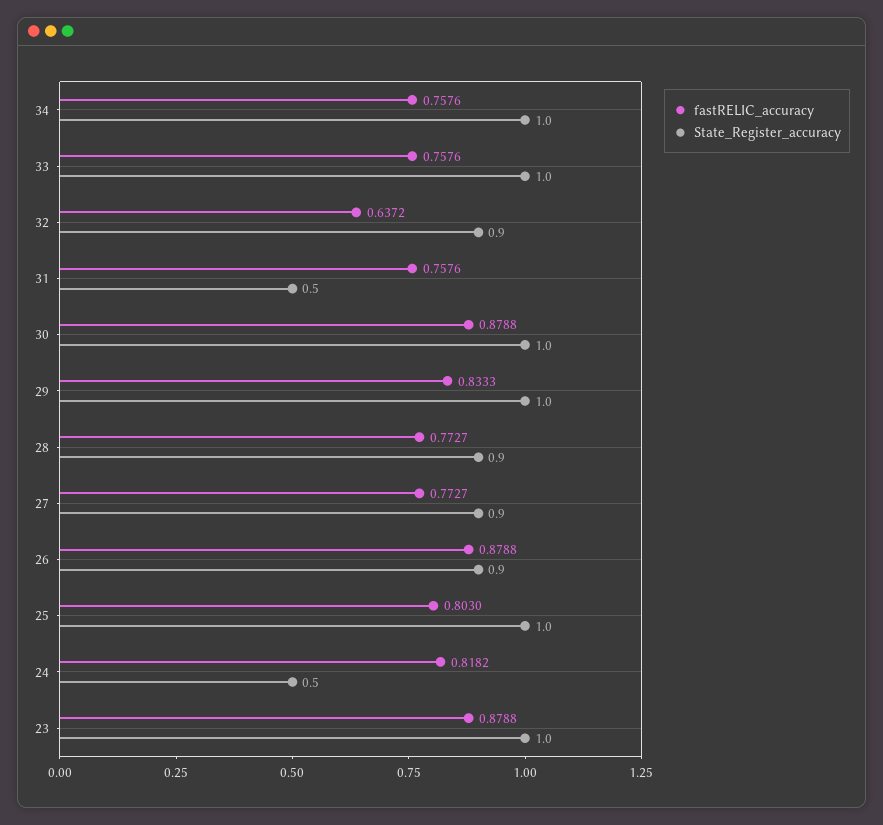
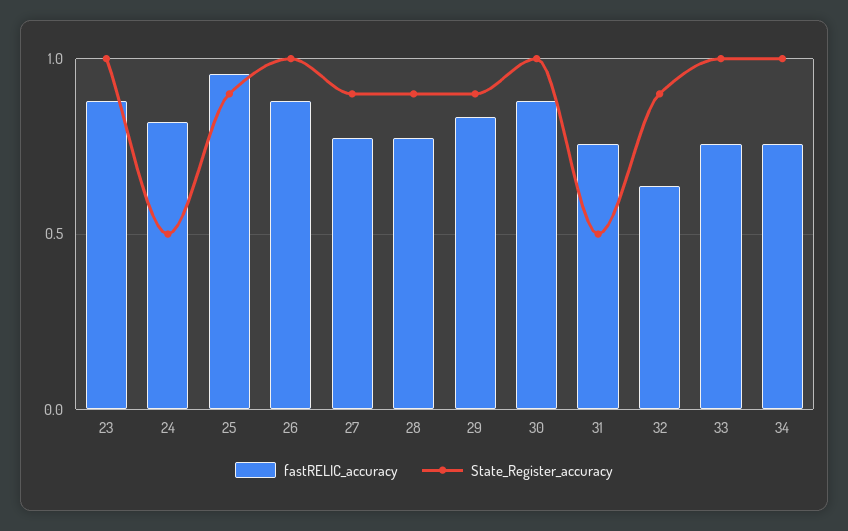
State_Register_accuracy, 29: 1 -> 0.9
State_Register_accuracy, 26: 0.9 -> 1
fastRELIC_accuracy, 25: 0.803 -> 0.95
State_Register_accuracy, 25: 1 -> 0.9

